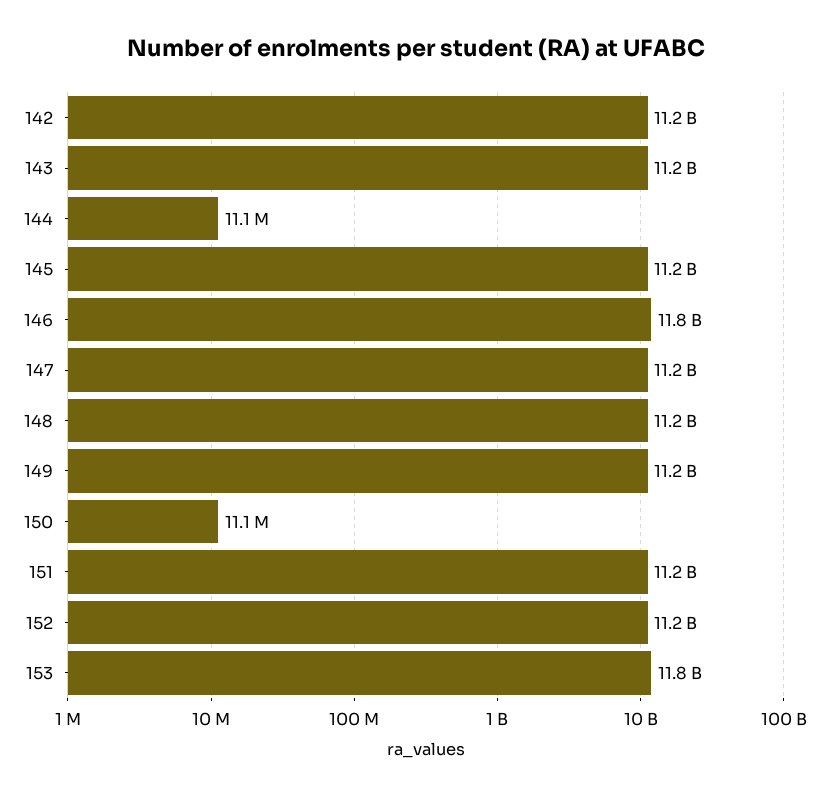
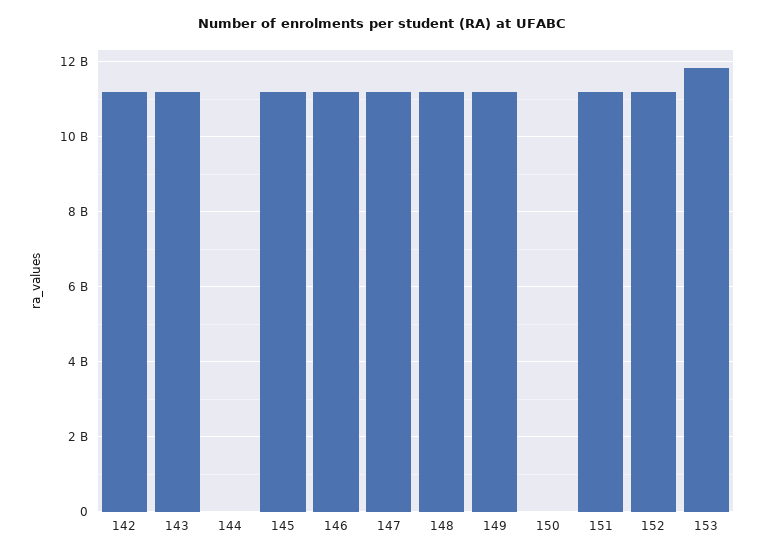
146: 11800000000 -> 11200000000

